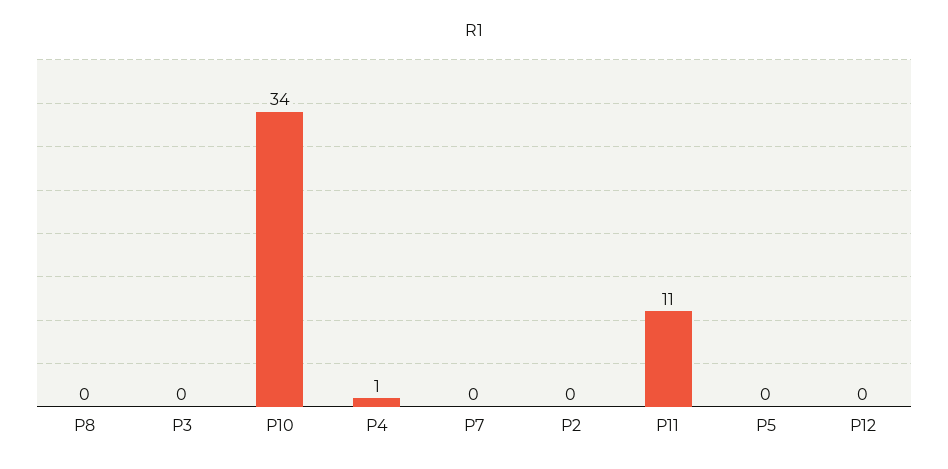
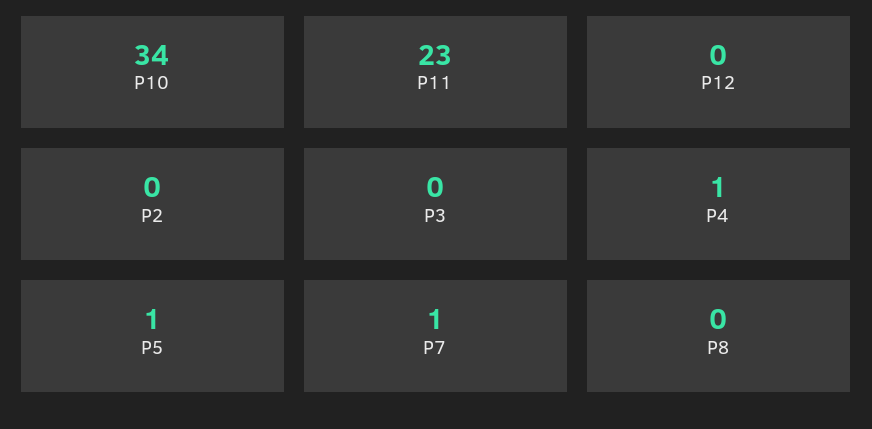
P7: 0 -> 1
P11: 11 -> 23
P5: 0 -> 1

